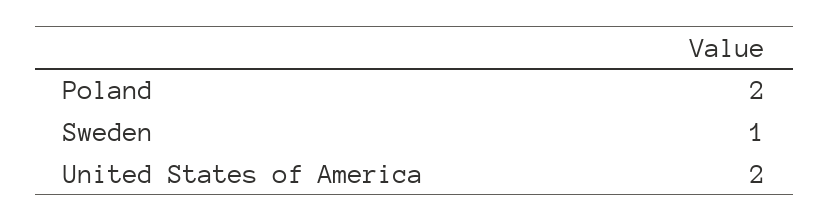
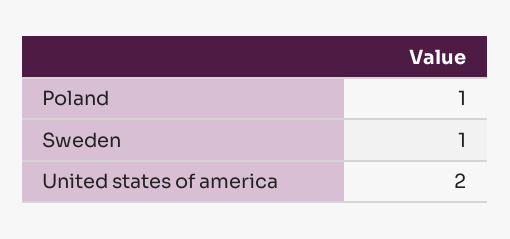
Poland: 2 -> 1

